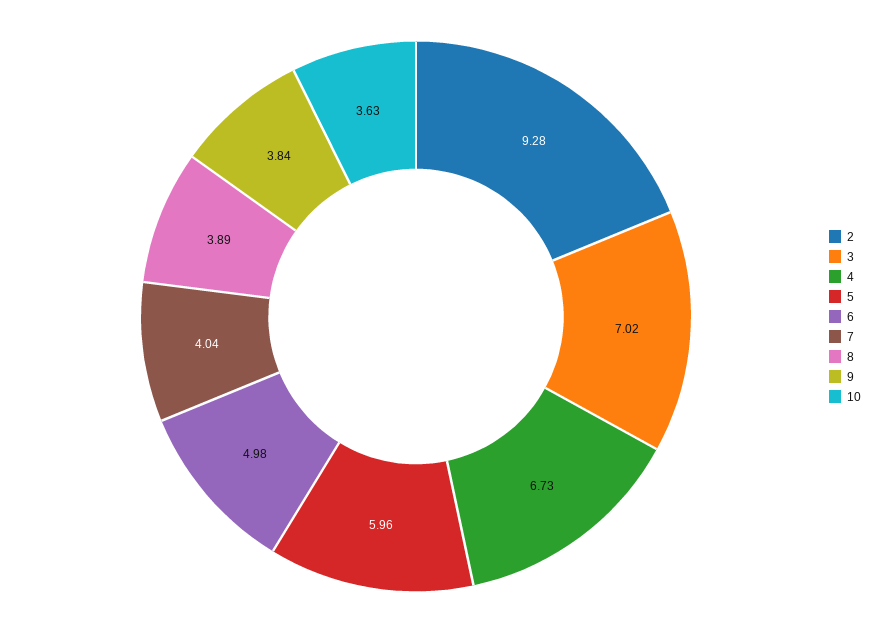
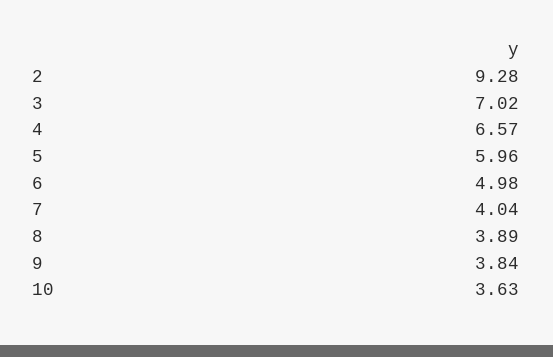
4: 6.73 -> 6.57

